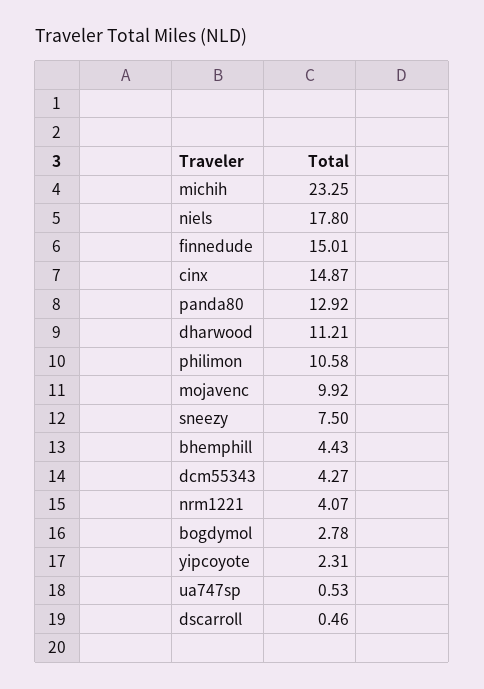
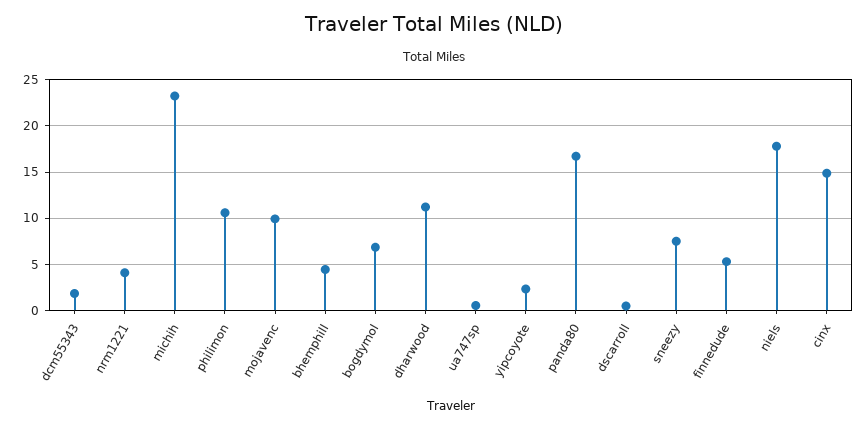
finnedude: 15.01 -> 5
panda80: 12.92 -> 17
dcm55343: 4.27 -> 2
bogdymol: 2.78 -> 7

